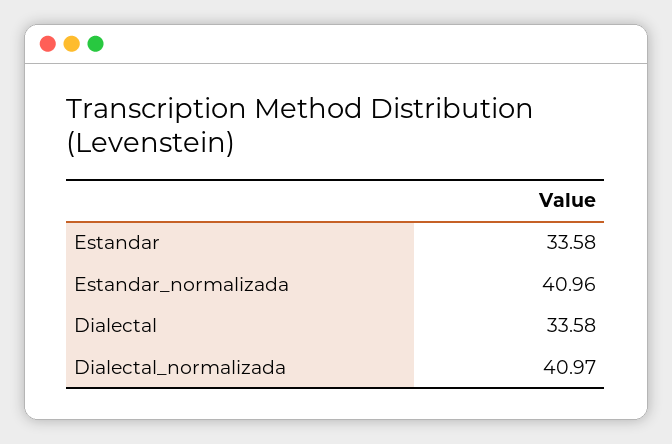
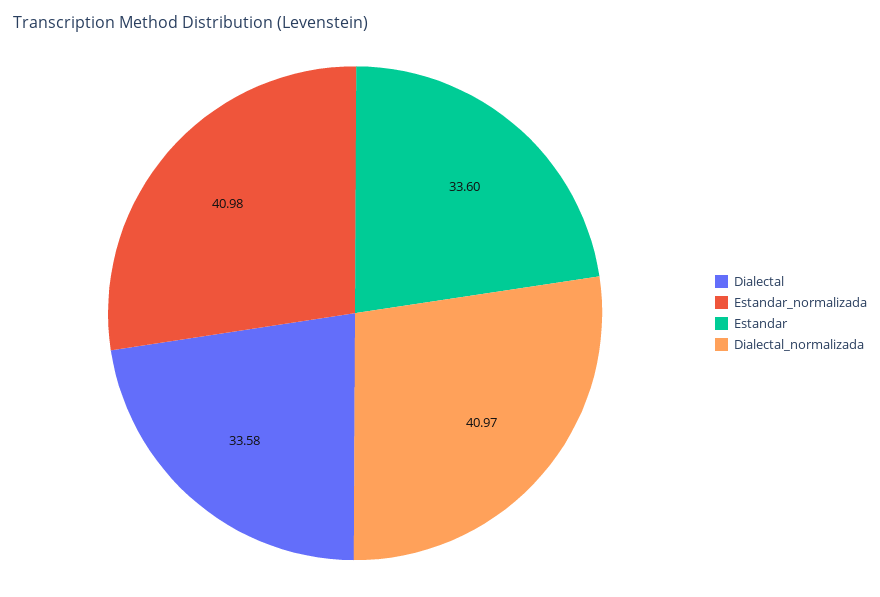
Estandar: 33.58 -> 33.6
Estandar_normalizada: 40.96 -> 40.98

